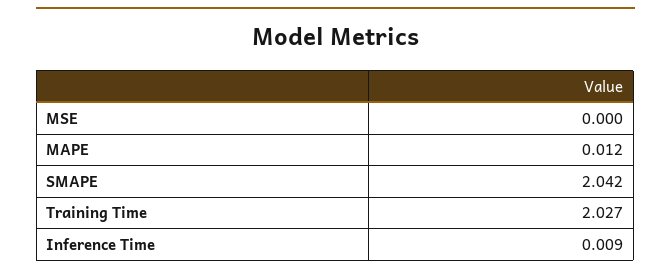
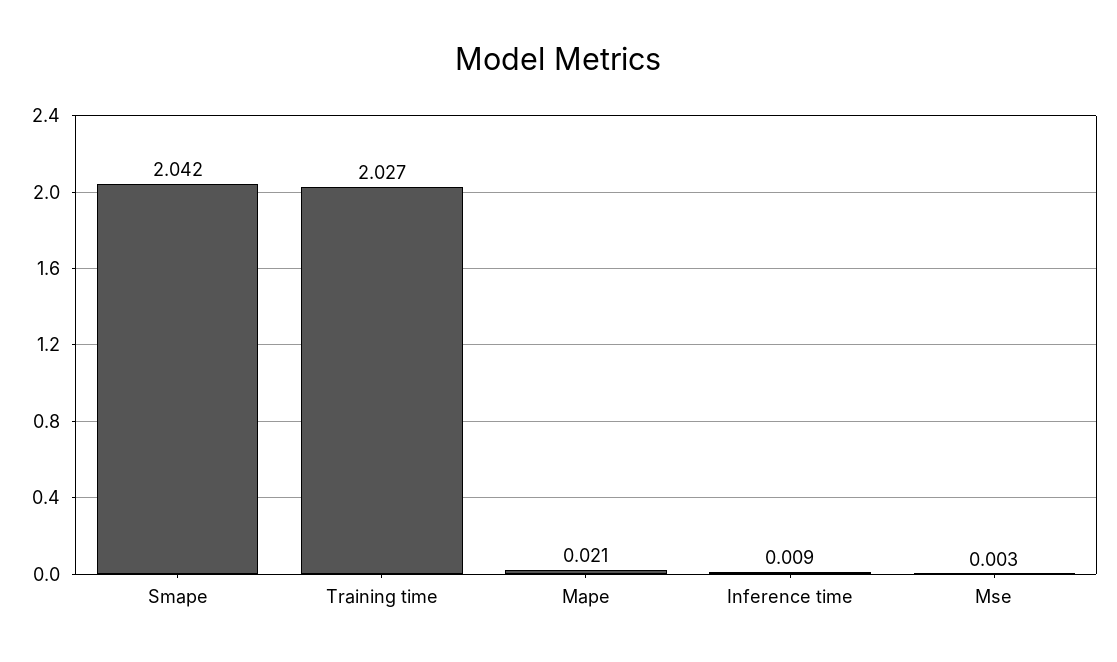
MSE: 0 -> 0.003
MAPE: 0.012 -> 0.021

